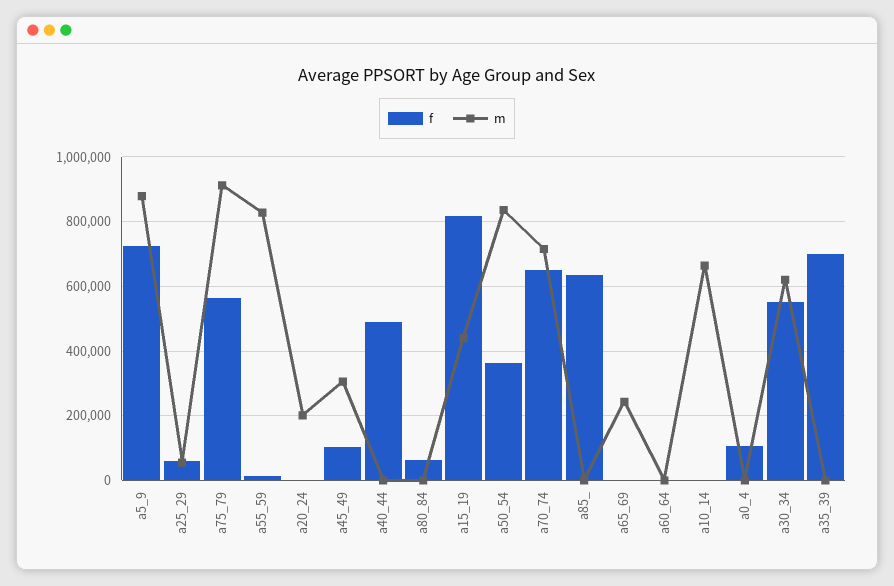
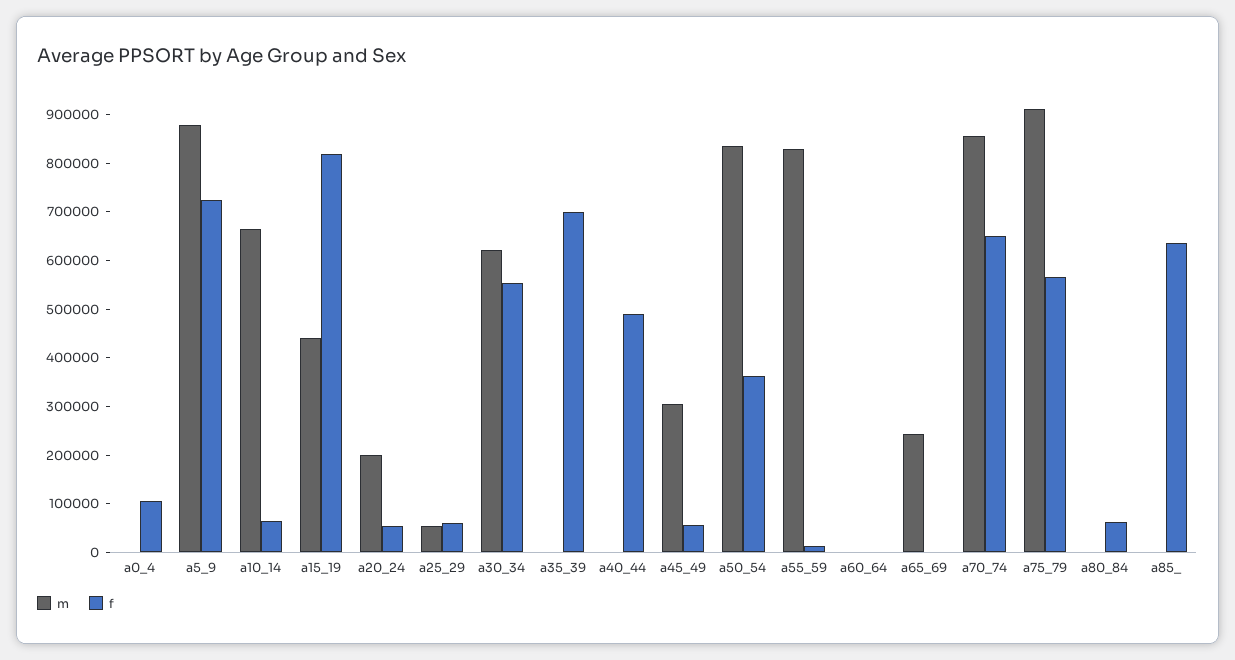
f, a20_24: 0 -> 60000
f, a45_49: 100000 -> 60000
m, a70_74: 720000 -> 860000
f, a10_14: 0 -> 60000

